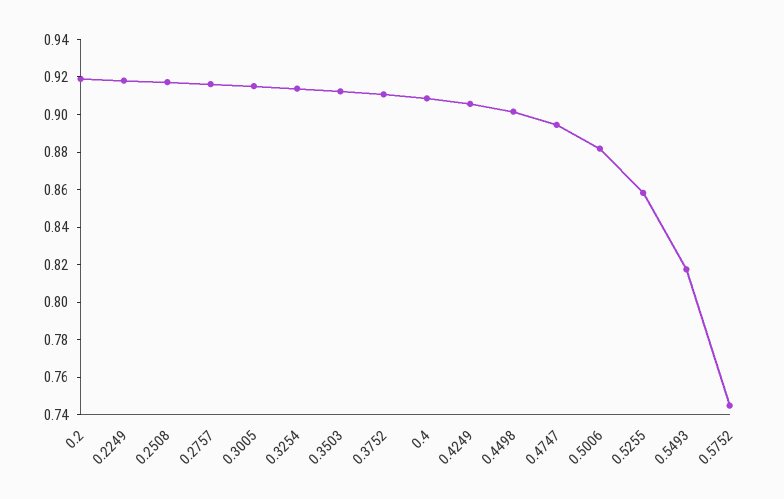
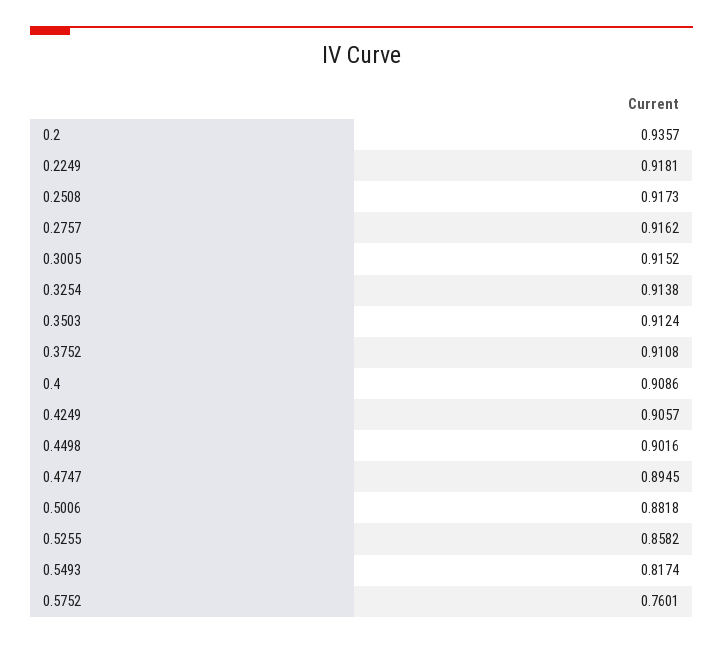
0.2: 0.92 -> 0.9357
0.5752: 0.745 -> 0.7601

